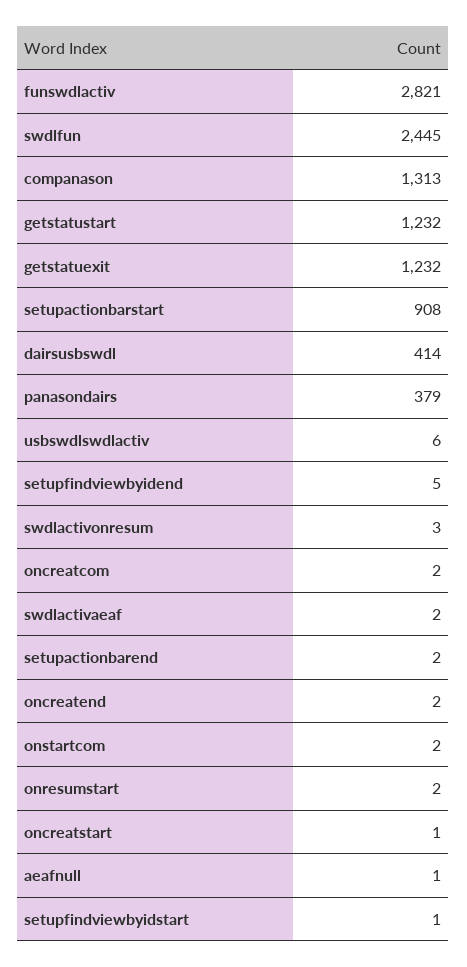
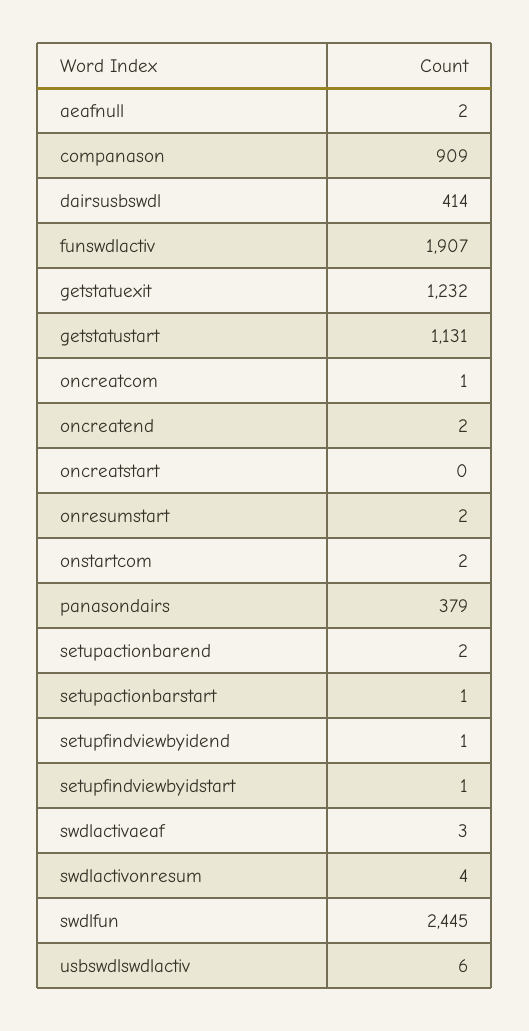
funswdlactiv: 2821 -> 1907
companason: 1313 -> 909
getstatustart: 1232 -> 1131
setupactionbarstart: 908 -> 1
setupfindviewbyidend: 5 -> 1
swdlactivonresum: 3 -> 4
oncreatcom: 2 -> 1
swdlactivaeaf: 2 -> 3
oncreatstart: 1 -> 0
aeafnull: 1 -> 2

